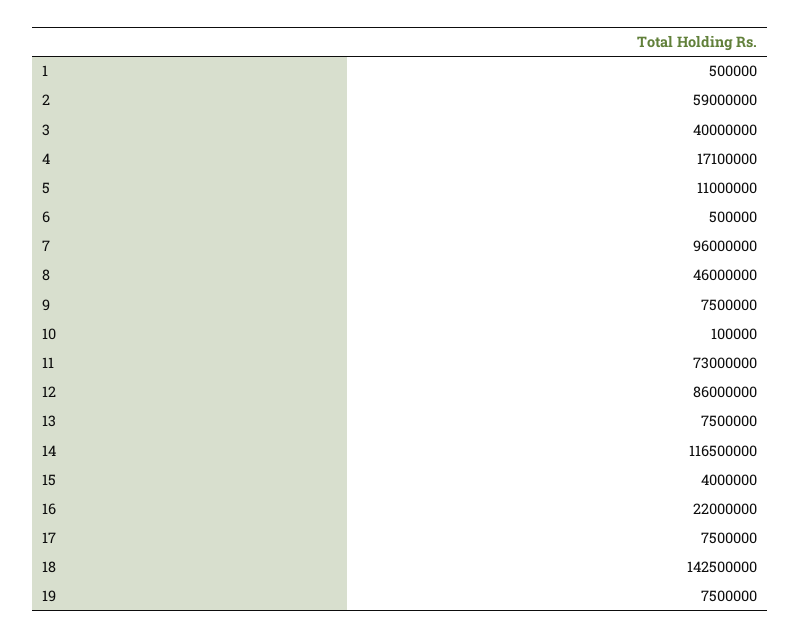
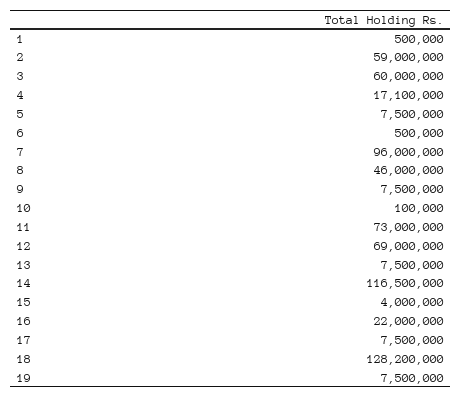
3: 40000000 -> 60000000
5: 11000000 -> 7500000
12: 86000000 -> 69000000
18: 142500000 -> 128200000

